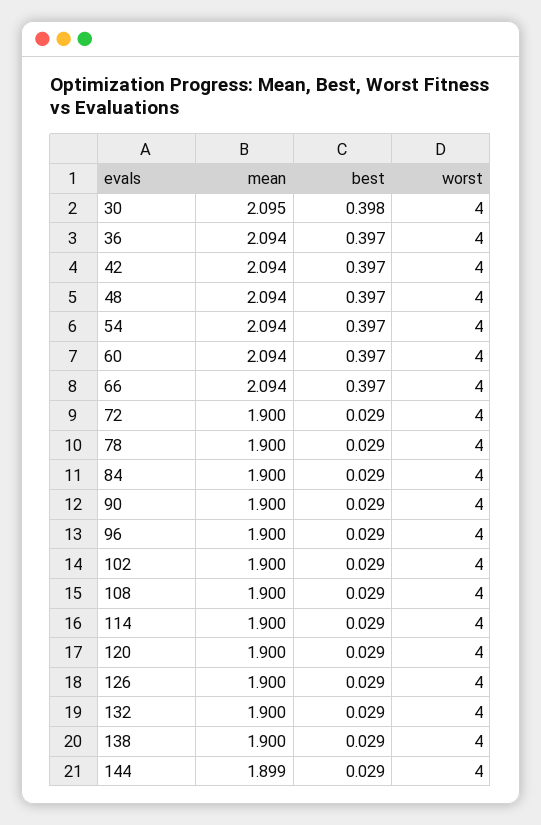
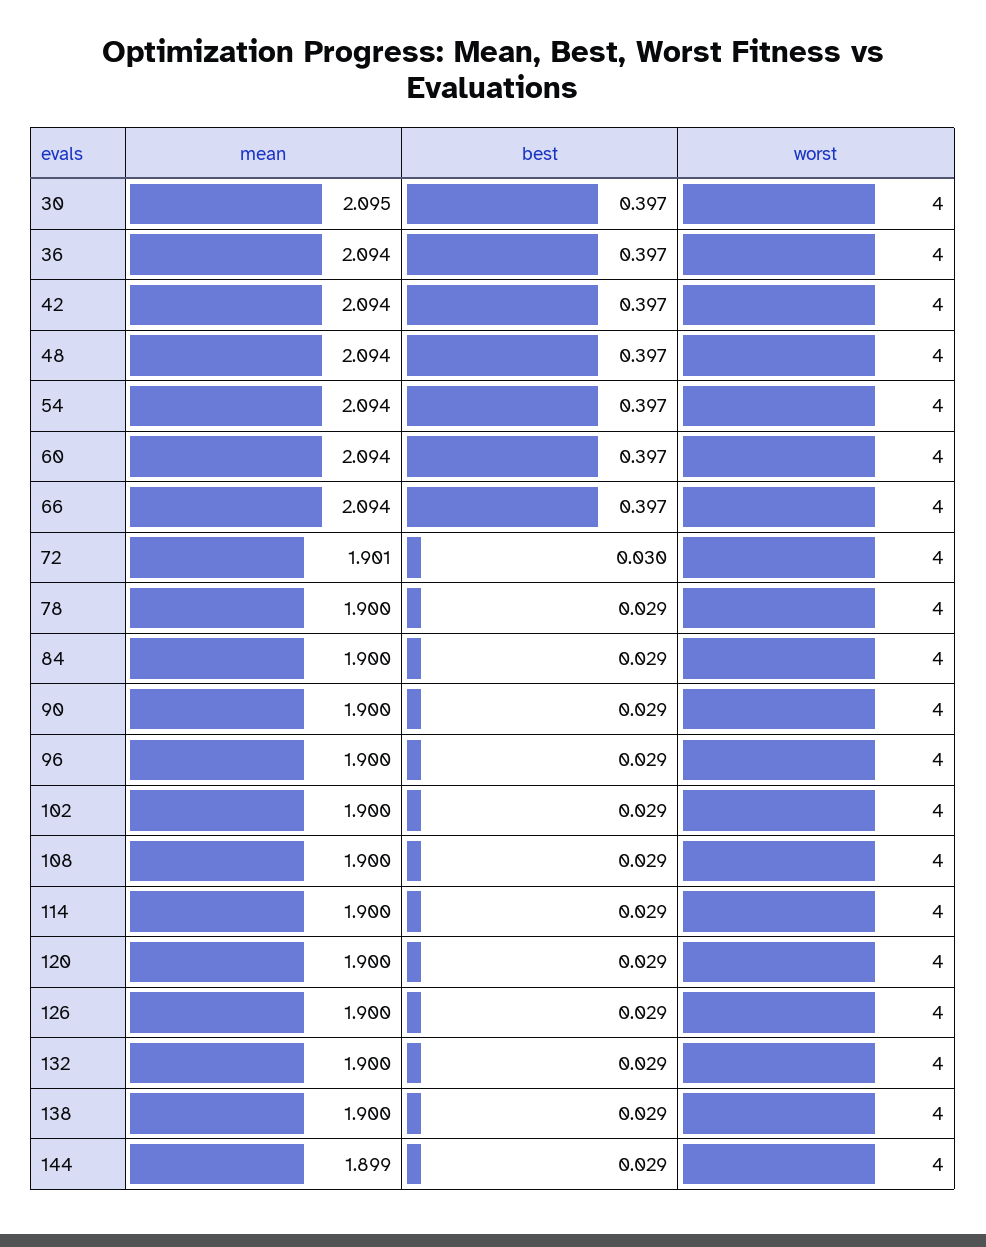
best, 30: 0.398 -> 0.397
mean, 72: 1.9 -> 1.901
best, 72: 0.029 -> 0.03

